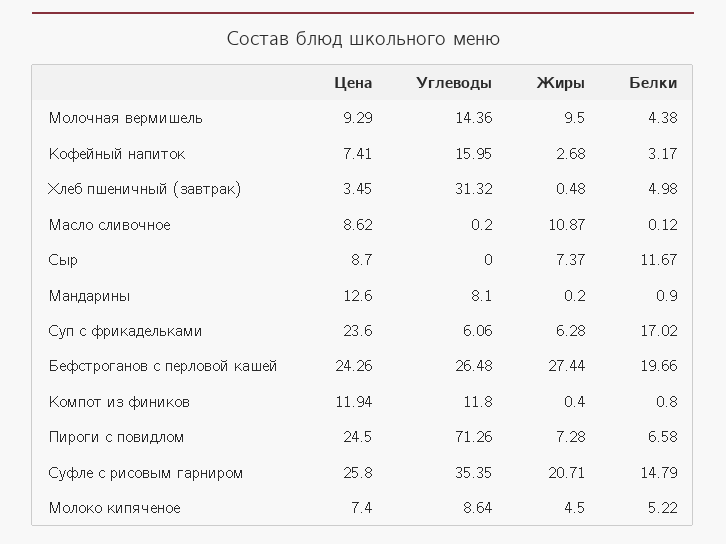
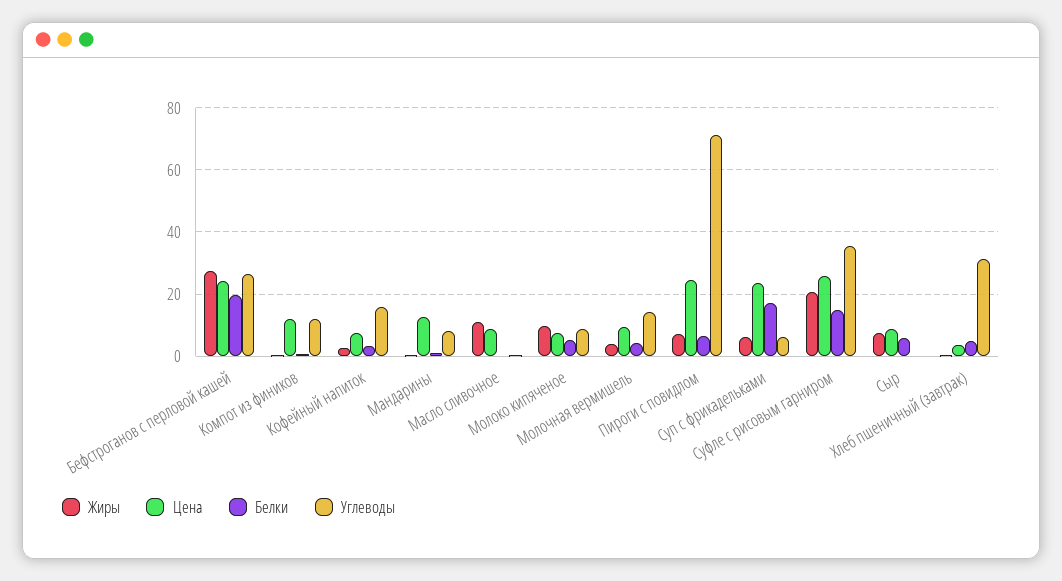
Жиры, Молочная вермишель: 9.5 -> 4
Белки, Сыр: 11.67 -> 6
Жиры, Молоко кипяченое: 4.5 -> 10

